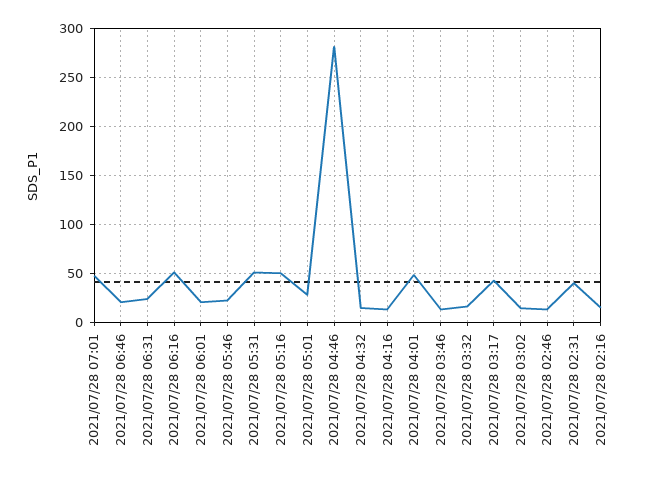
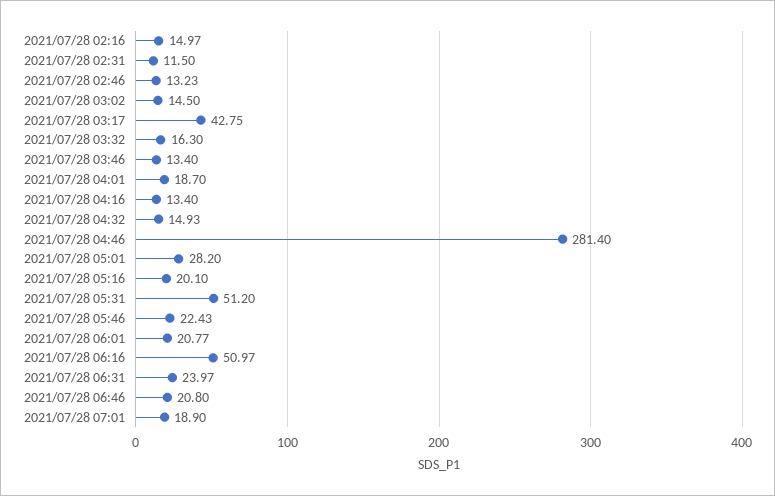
2021/07/28 07:01: 50 -> 18.9
2021/07/28 05:16: 50 -> 20.1
2021/07/28 04:01: 50 -> 18.7
2021/07/28 02:31: 40 -> 11.5

